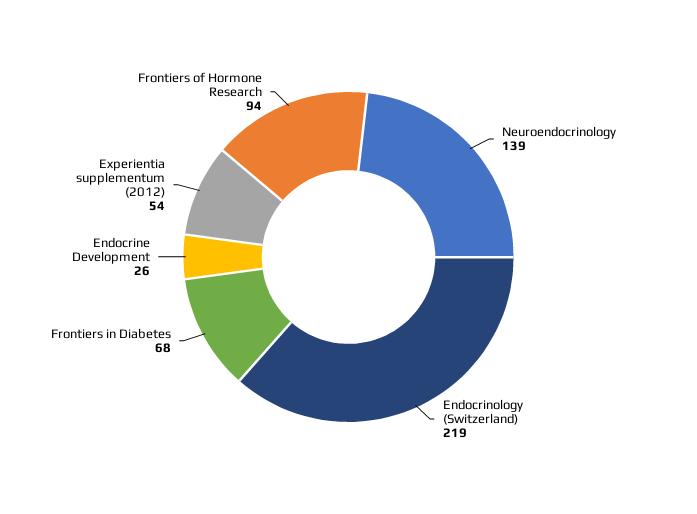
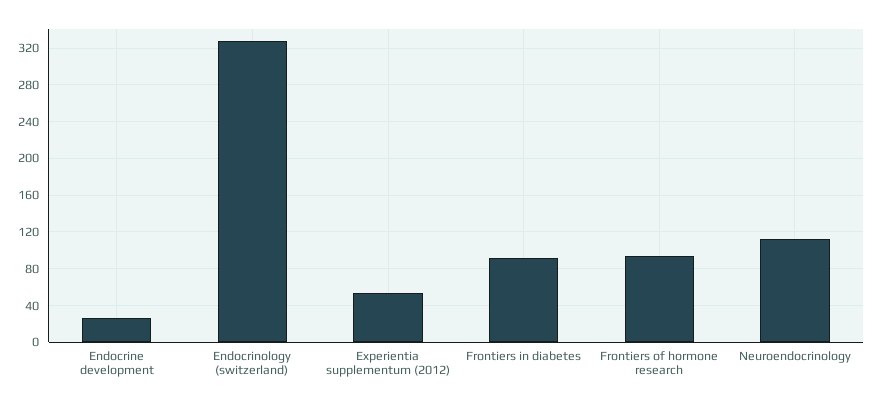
Neuroendocrinology: 139 -> 110
Endocrinology (Switzerland): 219 -> 330
Frontiers in Diabetes: 68 -> 90

